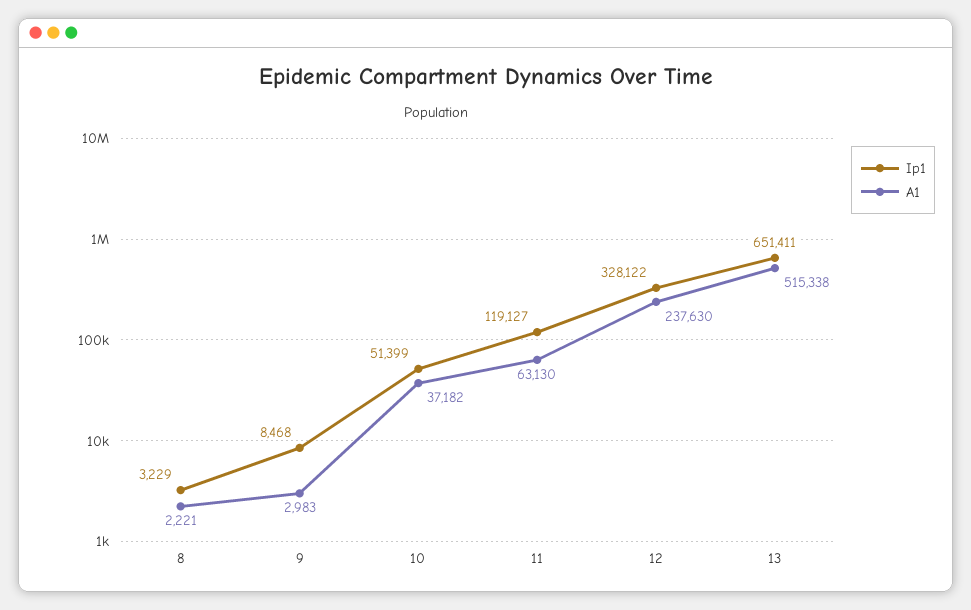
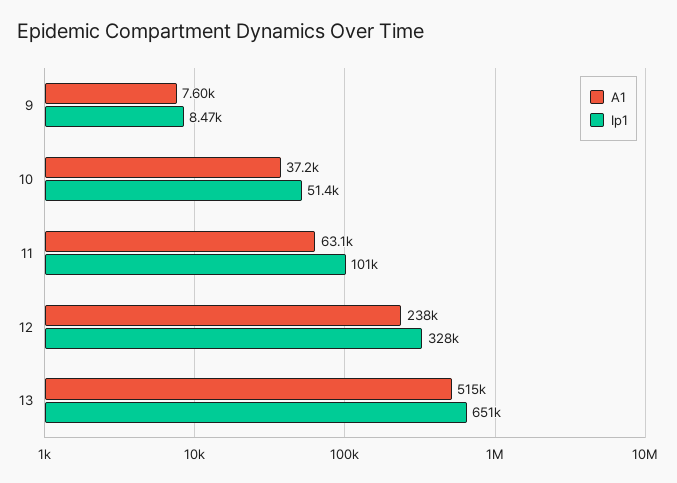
Ip1, 8: 3229 -> none
A1, 8: 2221 -> none
A1, 9: 2983 -> 7600
Ip1, 11: 119127 -> 101000

